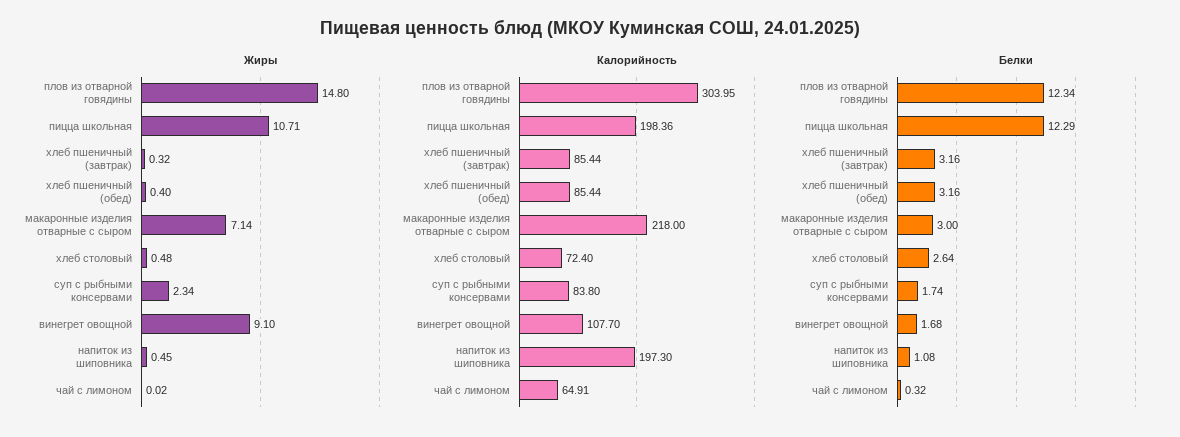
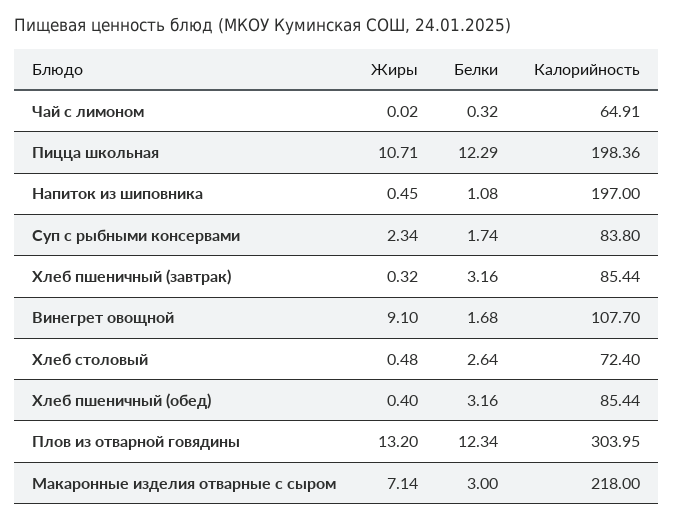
Жиры, плов из отварной говядины: 14.8 -> 13.2
Калорийность, напиток из шиповника: 197.3 -> 197

